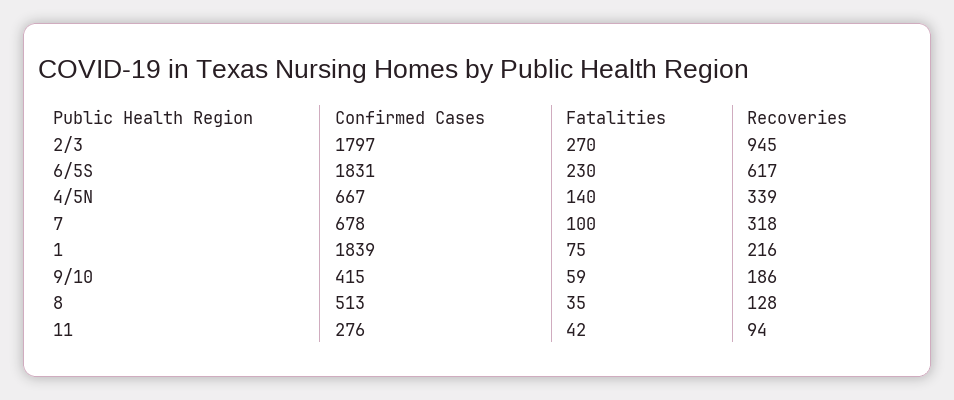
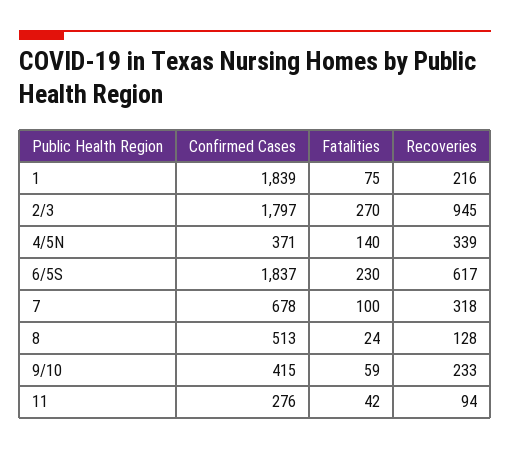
Confirmed Cases, 6/5S: 1831 -> 1837
Confirmed Cases, 4/5N: 667 -> 371
Recoveries, 9/10: 186 -> 233
Fatalities, 8: 35 -> 24

